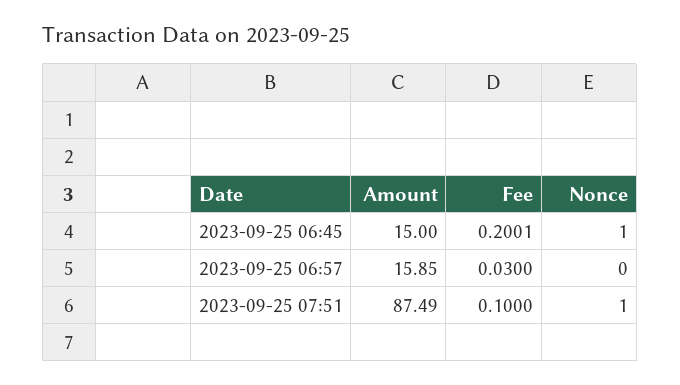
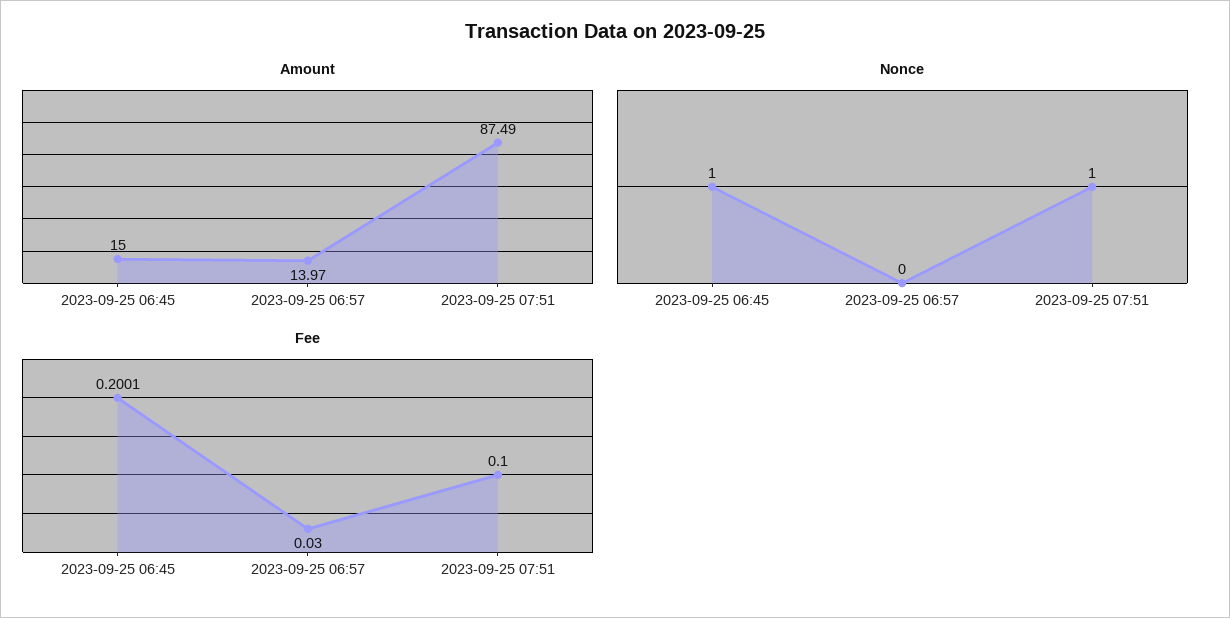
Amount, 2023-09-25 06:57: 15.85 -> 13.97

